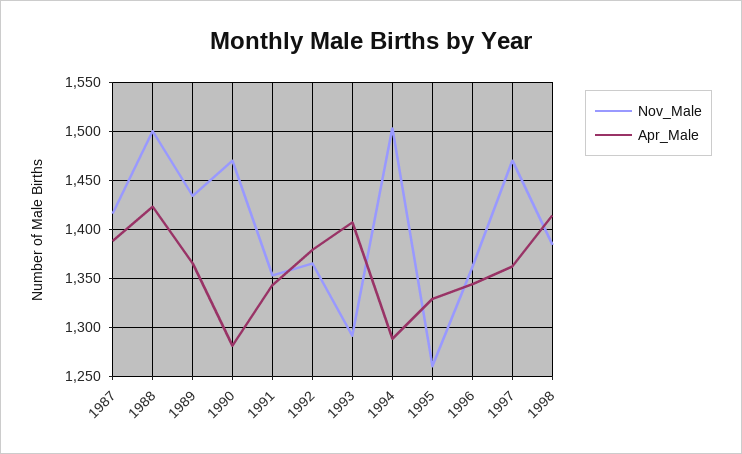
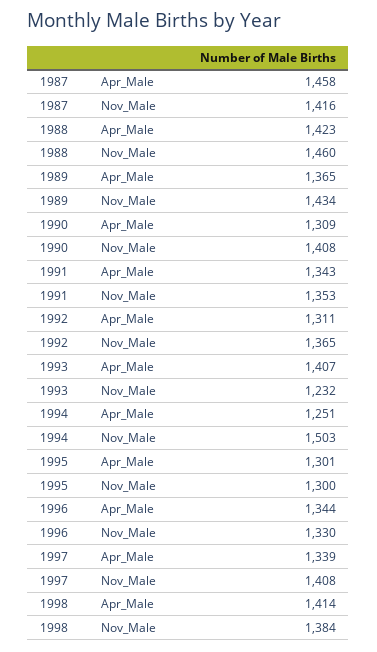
Apr_Male, 1987: 1390 -> 1458
Nov_Male, 1988: 1500 -> 1460
Nov_Male, 1990: 1470 -> 1408
Apr_Male, 1990: 1280 -> 1309
Apr_Male, 1992: 1380 -> 1311
Nov_Male, 1993: 1290 -> 1232
Apr_Male, 1994: 1290 -> 1251
Nov_Male, 1995: 1260 -> 1300
Apr_Male, 1995: 1330 -> 1301
Nov_Male, 1996: 1360 -> 1330
Nov_Male, 1997: 1470 -> 1408
Apr_Male, 1997: 1360 -> 1339

